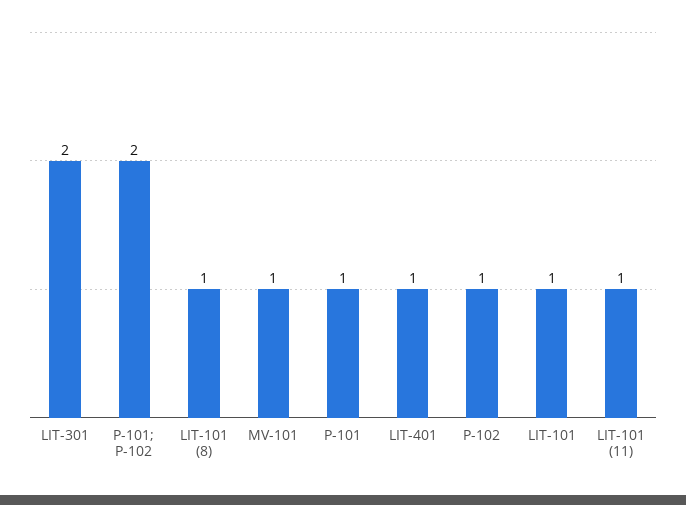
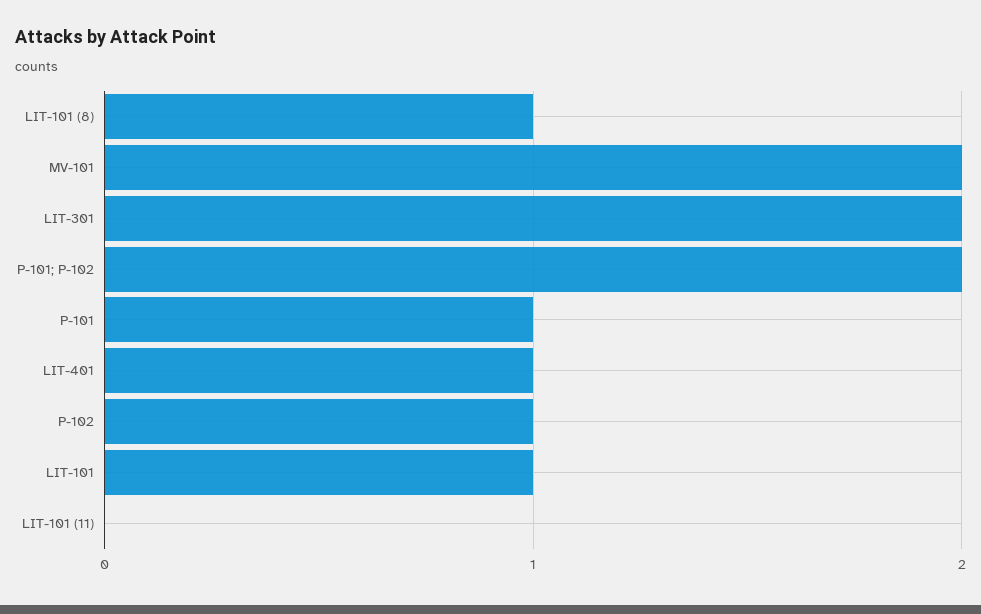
MV-101: 1 -> 2
LIT-101 (11): 1 -> 0

